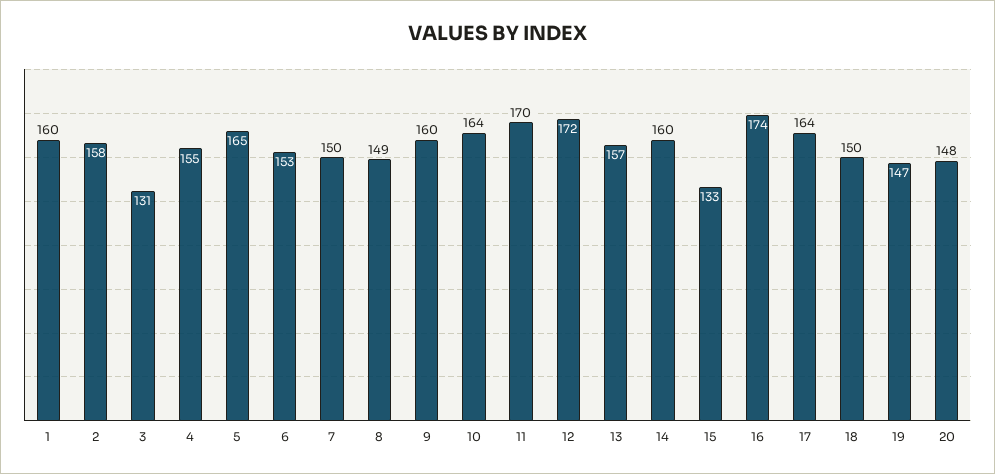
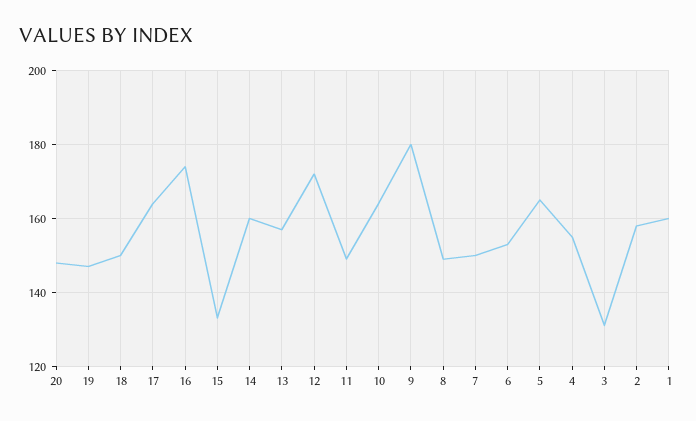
9: 160 -> 180
11: 170 -> 150

